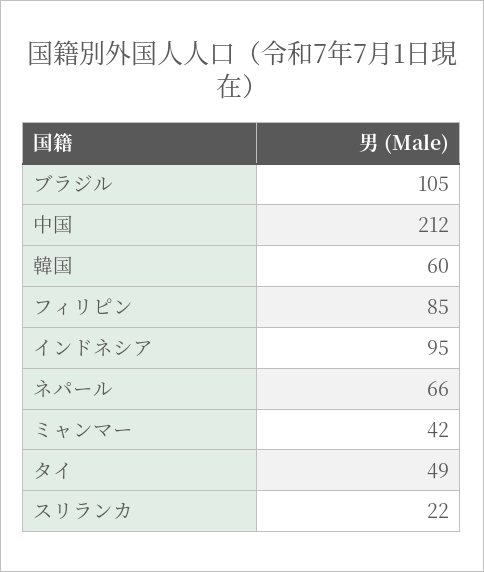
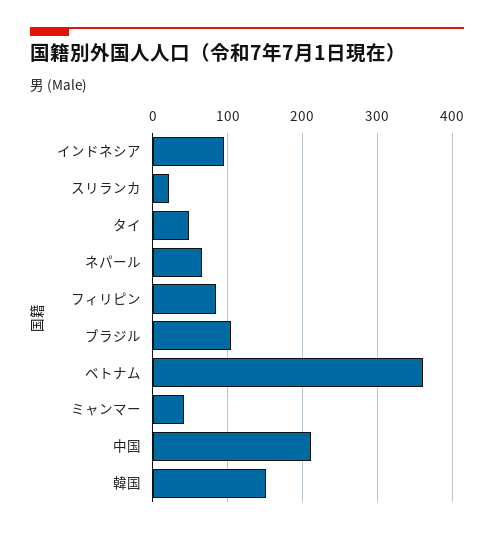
韓国: 60 -> 150
ベトナム: none -> 360

